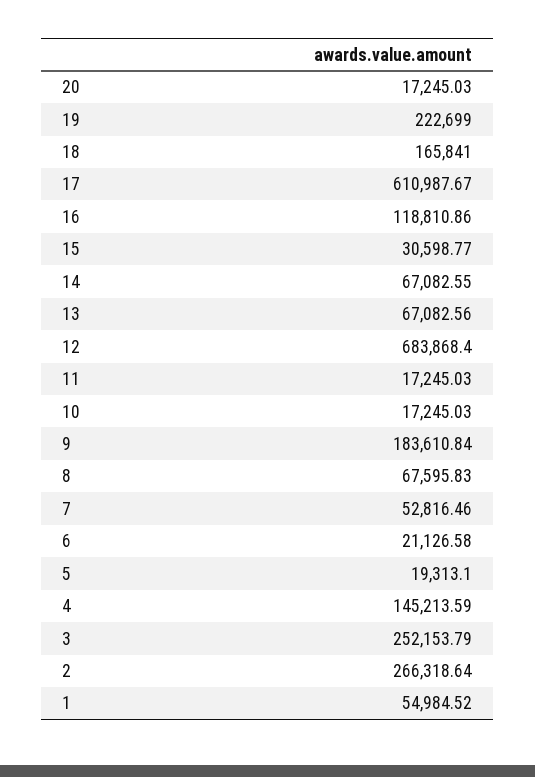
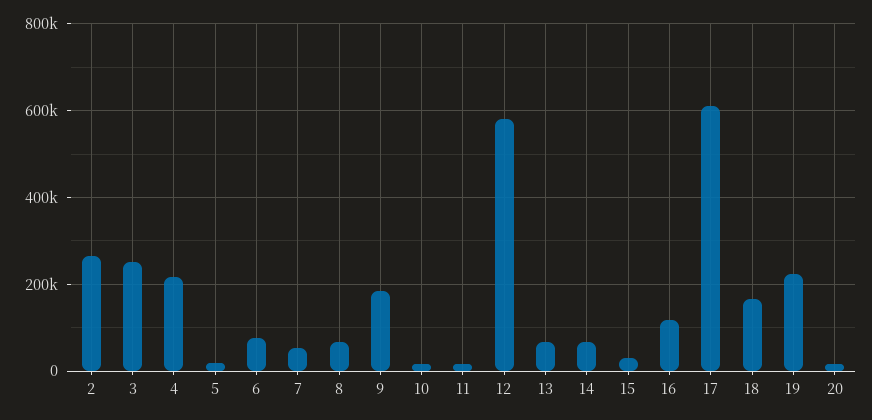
12: 683868.4 -> 580000
6: 21126.58 -> 80000
4: 145213.59 -> 220000
1: 54984.52 -> none

